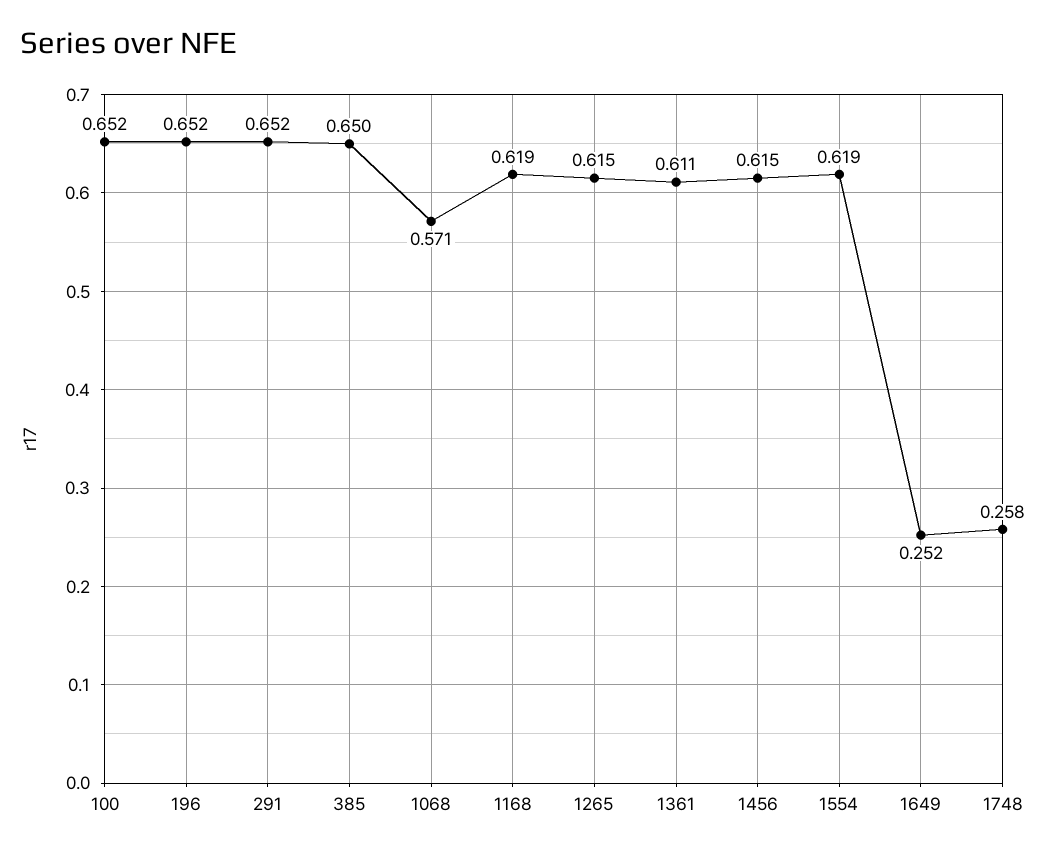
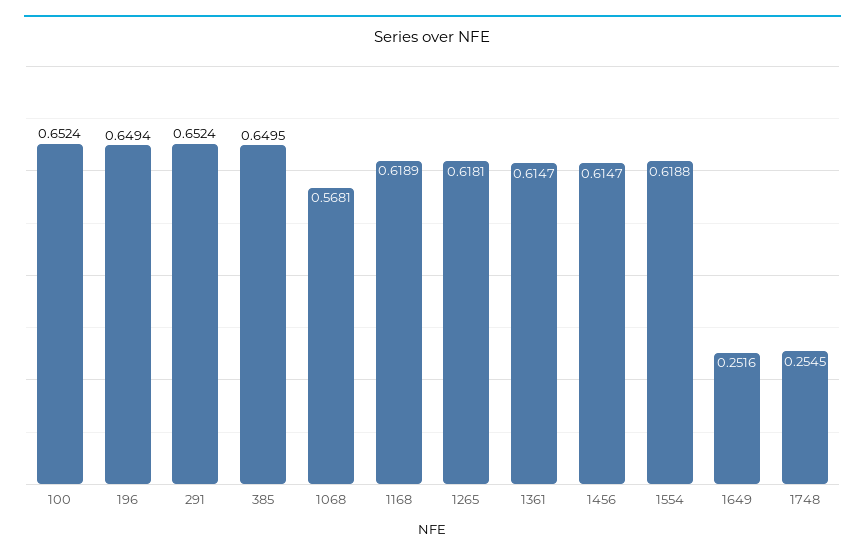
196: 0.652 -> 0.6494
1068: 0.571 -> 0.5681
1265: 0.615 -> 0.6181
1361: 0.611 -> 0.6147
1748: 0.258 -> 0.2545

